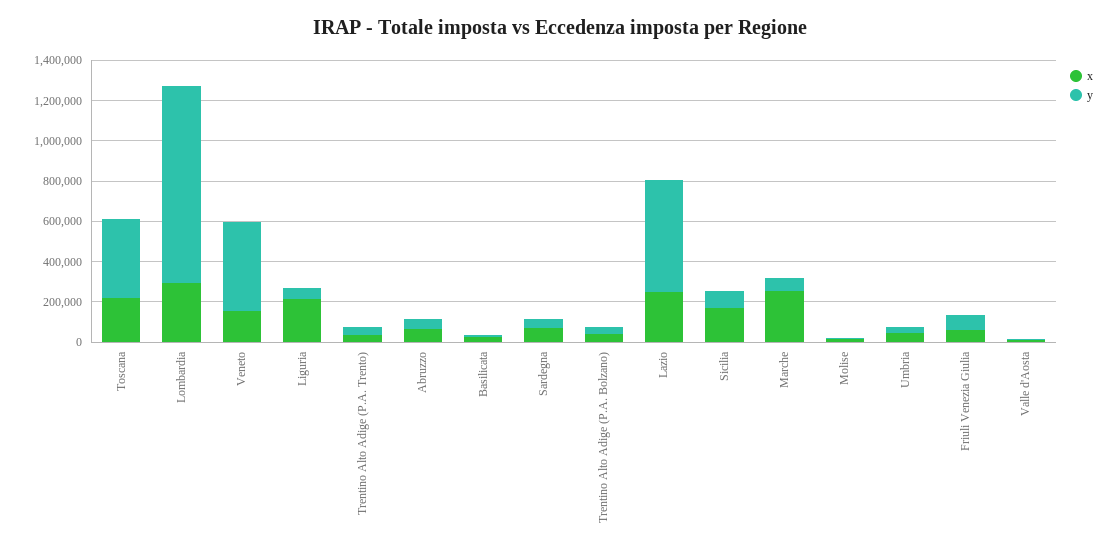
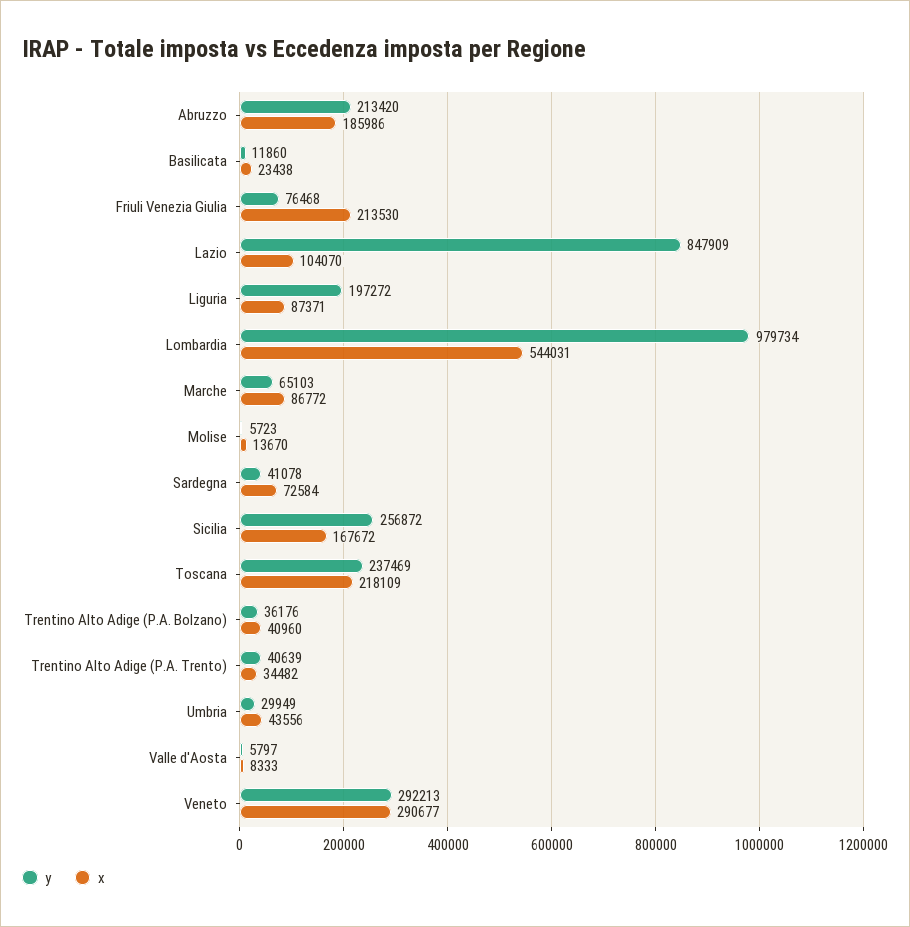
y, Toscana: 400000 -> 237469
x, Lombardia: 300000 -> 544031
x, Veneto: 150000 -> 290677
y, Veneto: 450000 -> 292213
x, Liguria: 200000 -> 87371
y, Liguria: 50000 -> 197272
x, Abruzzo: 50000 -> 185986
y, Abruzzo: 50000 -> 213420
x, Lazio: 250000 -> 104070
y, Lazio: 550000 -> 847909
y, Sicilia: 100000 -> 256872
x, Marche: 250000 -> 86772
x, Friuli Venezia Giulia: 50000 -> 213530

